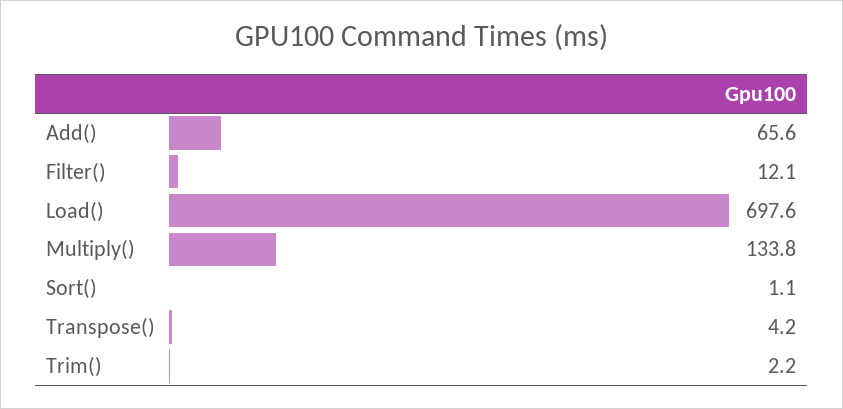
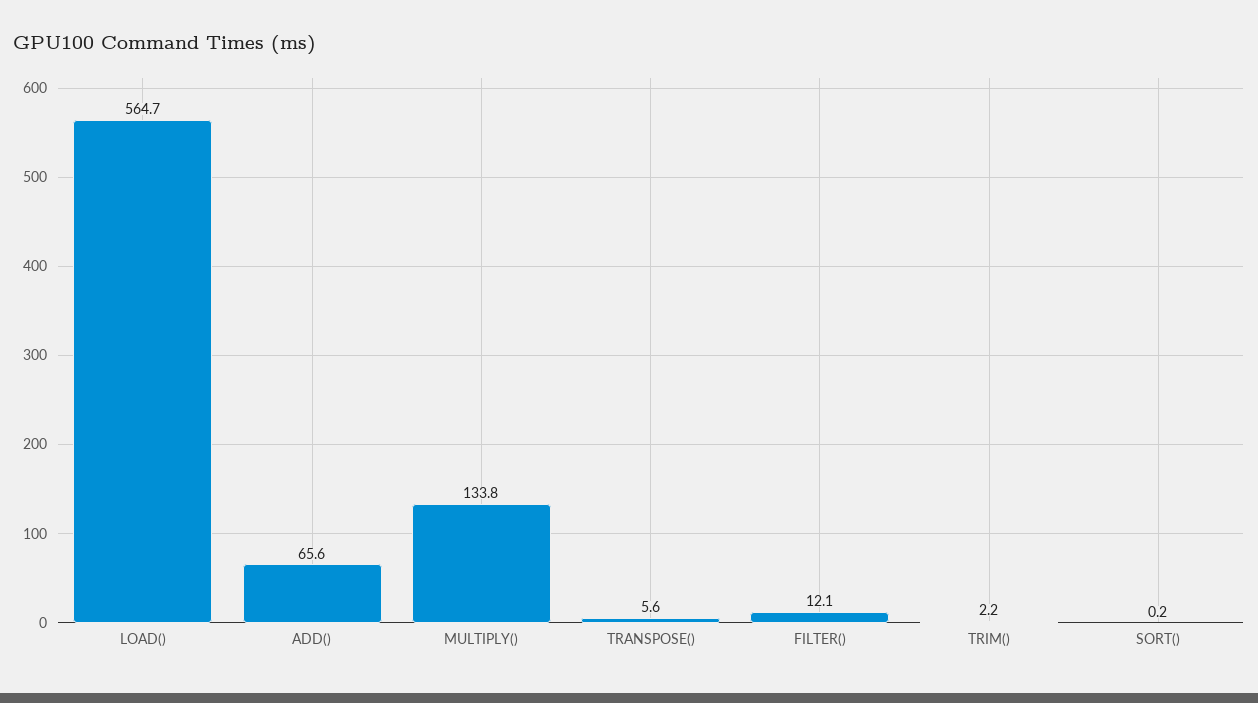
Load(): 697.6 -> 564.7
Sort(): 1.1 -> 0.2
Transpose(): 4.2 -> 5.6

